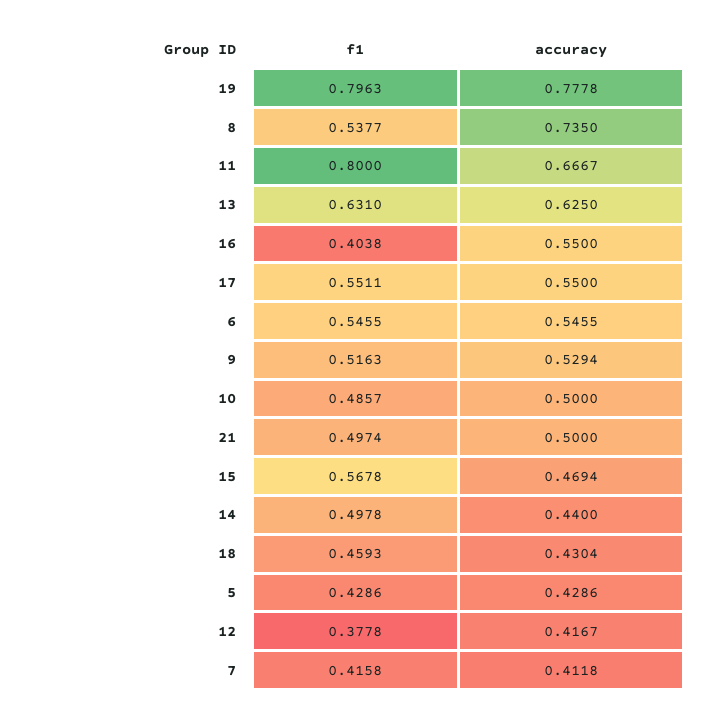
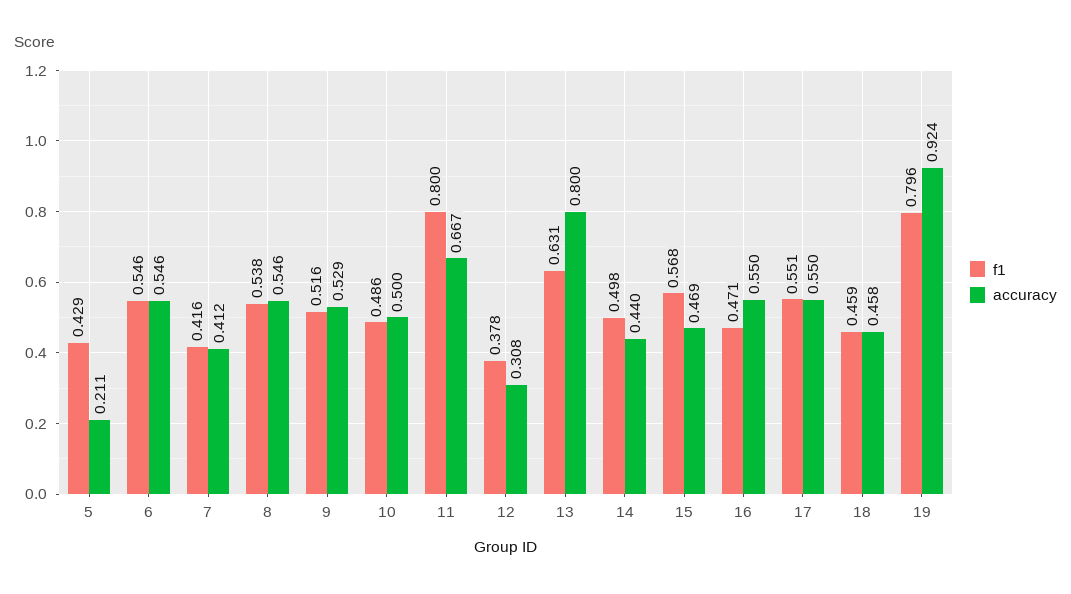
accuracy, 19: 0.7778 -> 0.924
accuracy, 8: 0.735 -> 0.546
accuracy, 13: 0.625 -> 0.8
f1, 16: 0.4038 -> 0.471
f1, 21: 0.4974 -> none
accuracy, 21: 0.5 -> none
accuracy, 18: 0.4304 -> 0.458
accuracy, 5: 0.4286 -> 0.211
accuracy, 12: 0.4167 -> 0.308

